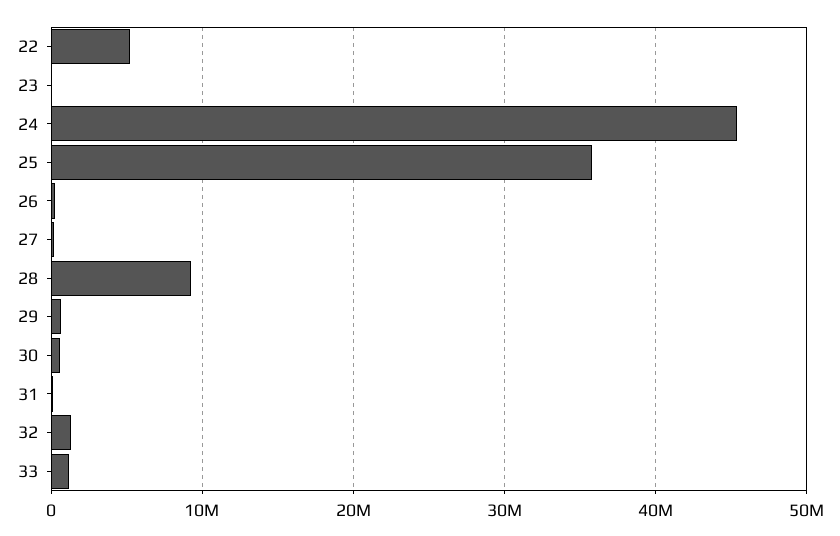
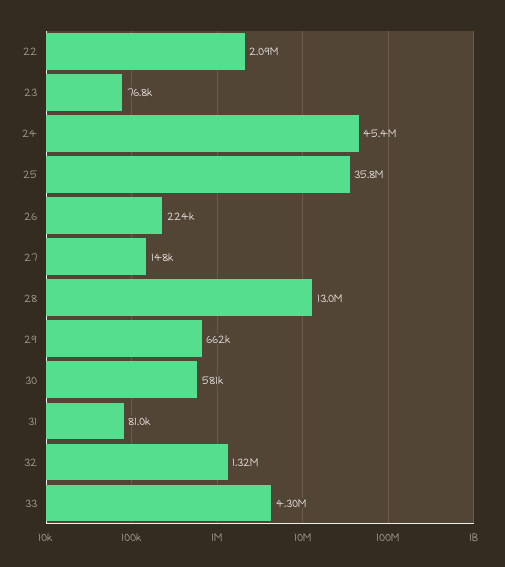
22: 5000000 -> 2090000
28: 9000000 -> 13000000
33: 1000000 -> 4300000

